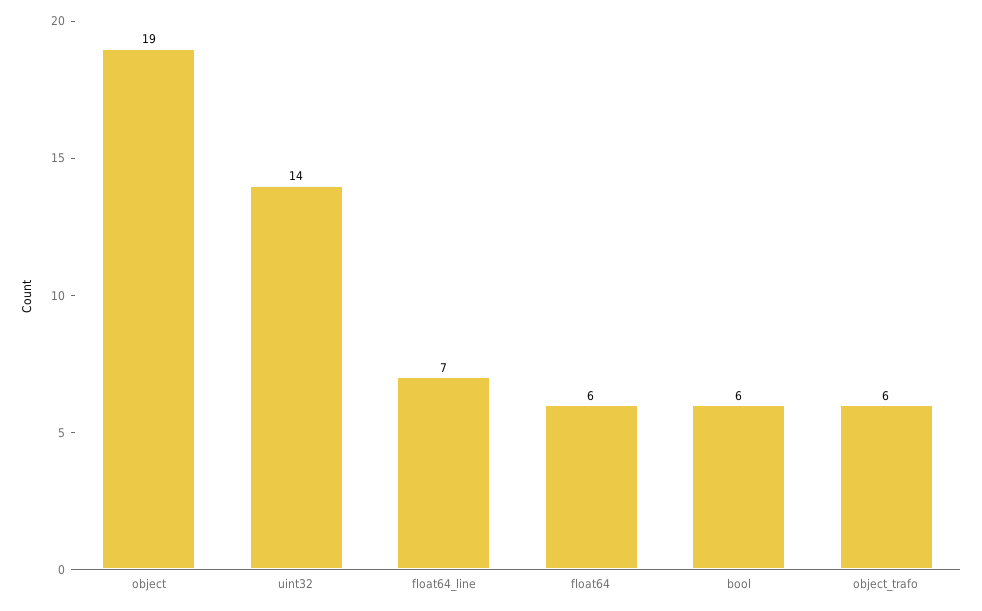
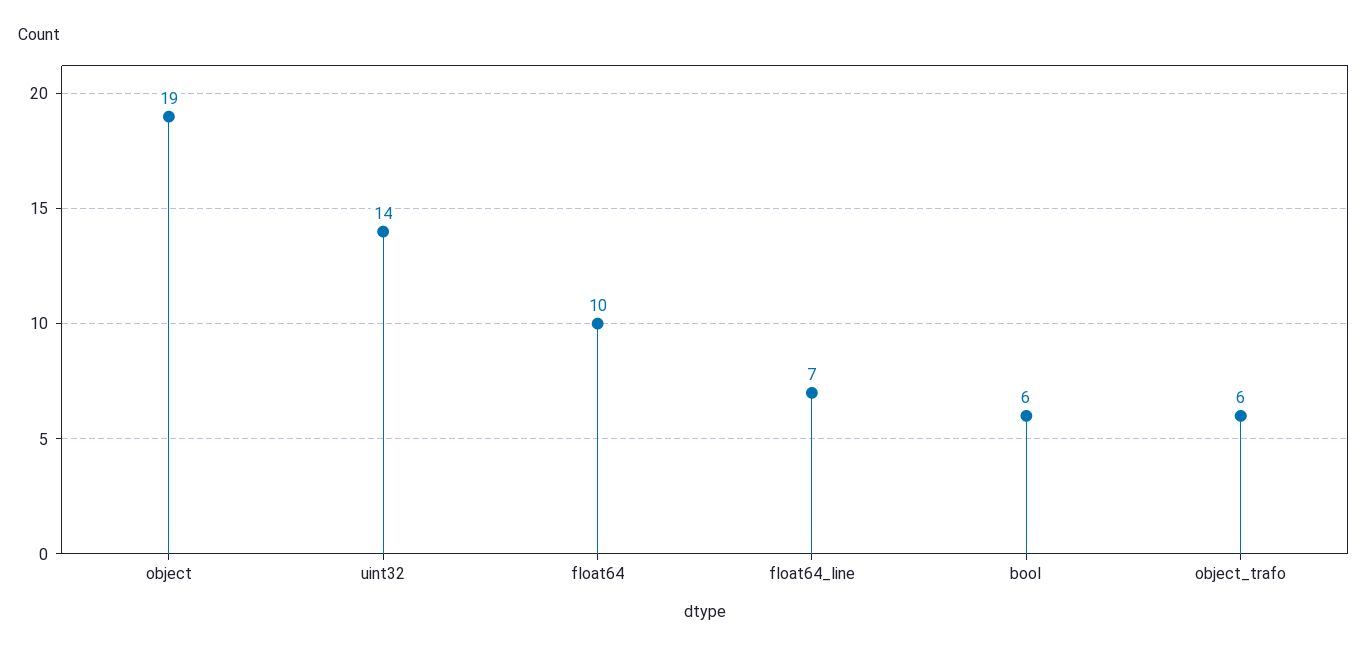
float64: 6 -> 10

